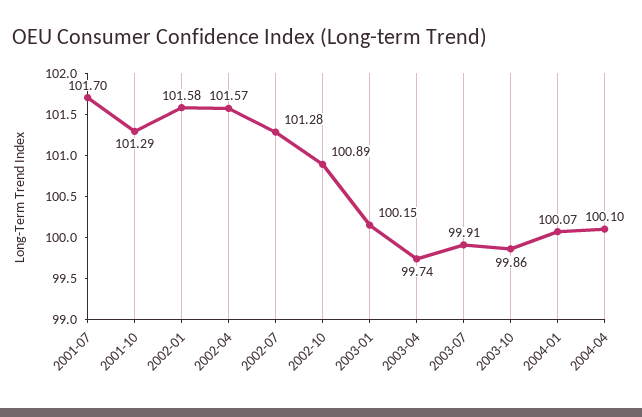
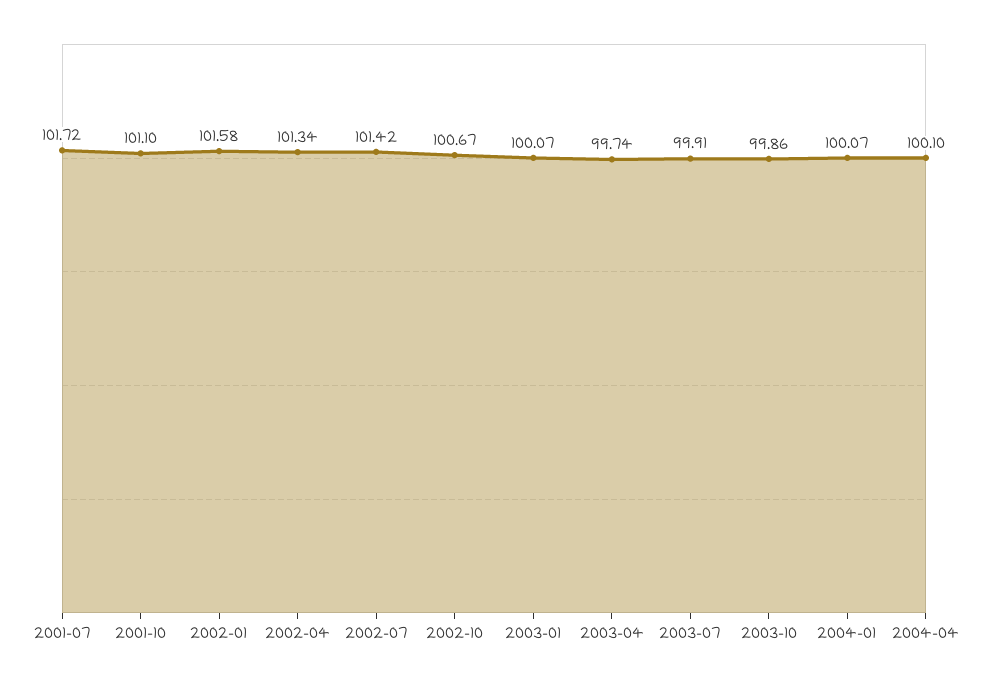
2001-07: 101.7 -> 101.72
2001-10: 101.29 -> 101.1
2002-04: 101.57 -> 101.34
2002-07: 101.28 -> 101.42
2002-10: 100.89 -> 100.67
2003-01: 100.15 -> 100.07

